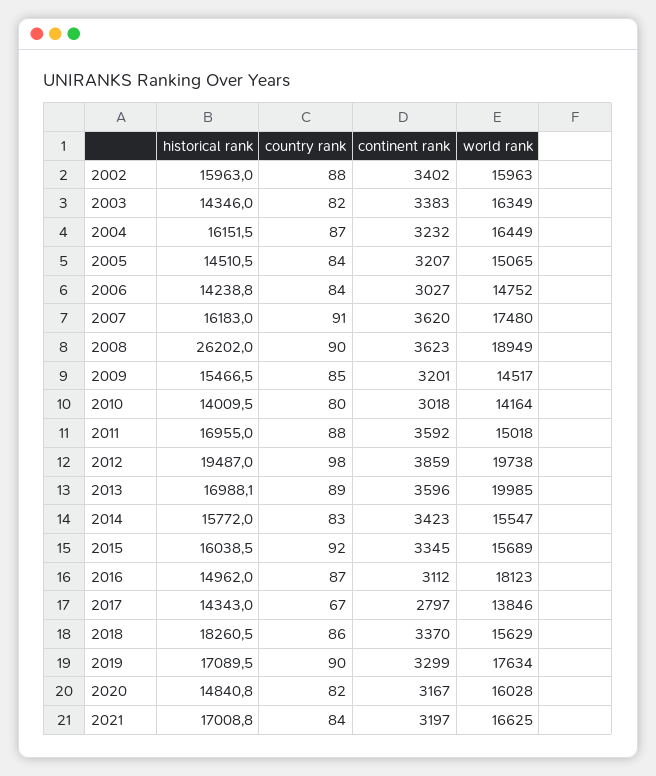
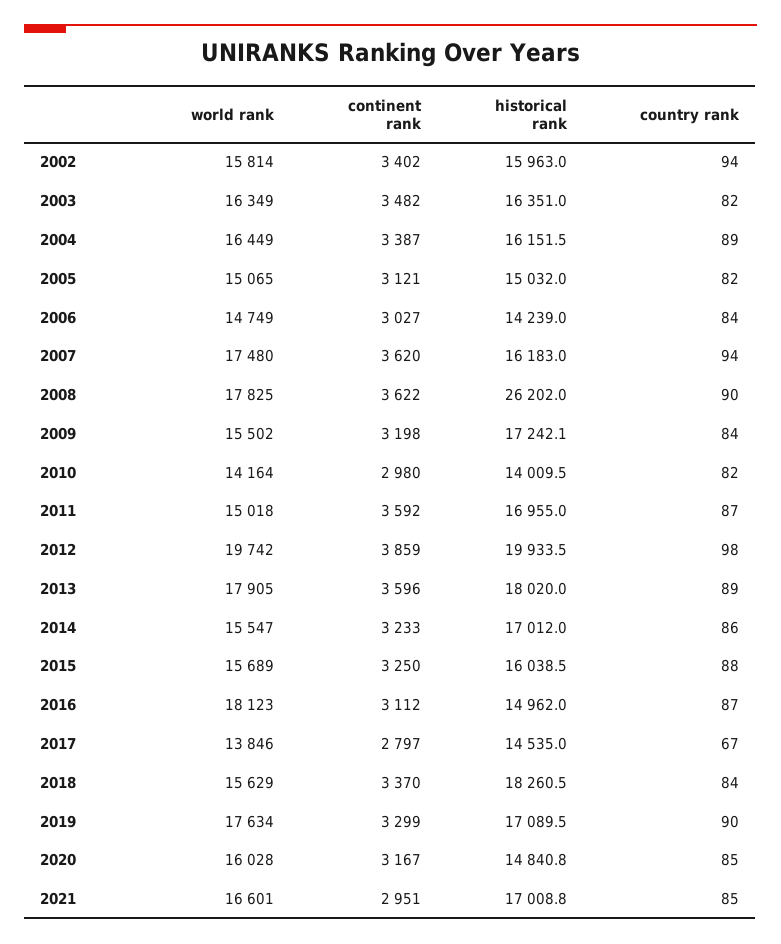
country rank, 2002: 88 -> 94
world rank, 2002: 15963 -> 15814
historical rank, 2003: 14346 -> 16351
continent rank, 2003: 3383 -> 3482
country rank, 2004: 87 -> 89
continent rank, 2004: 3232 -> 3387
historical rank, 2005: 14510.5 -> 15032
country rank, 2005: 84 -> 82
continent rank, 2005: 3207 -> 3121
historical rank, 2006: 14238.8 -> 14239
world rank, 2006: 14752 -> 14749
country rank, 2007: 91 -> 94
continent rank, 2008: 3623 -> 3622
world rank, 2008: 18949 -> 17825
historical rank, 2009: 15466.5 -> 17242.1
country rank, 2009: 85 -> 84
continent rank, 2009: 3201 -> 3198
world rank, 2009: 14517 -> 15502
country rank, 2010: 80 -> 82
continent rank, 2010: 3018 -> 2980
country rank, 2011: 88 -> 87
historical rank, 2012: 19487 -> 19933.5
world rank, 2012: 19738 -> 19742
historical rank, 2013: 16988.1 -> 18020
world rank, 2013: 19985 -> 17905
historical rank, 2014: 15772 -> 17012
country rank, 2014: 83 -> 86
continent rank, 2014: 3423 -> 3233
country rank, 2015: 92 -> 88
continent rank, 2015: 3345 -> 3250
historical rank, 2017: 14343 -> 14535
country rank, 2018: 86 -> 84
country rank, 2020: 82 -> 85
country rank, 2021: 84 -> 85
continent rank, 2021: 3197 -> 2951
world rank, 2021: 16625 -> 16601

